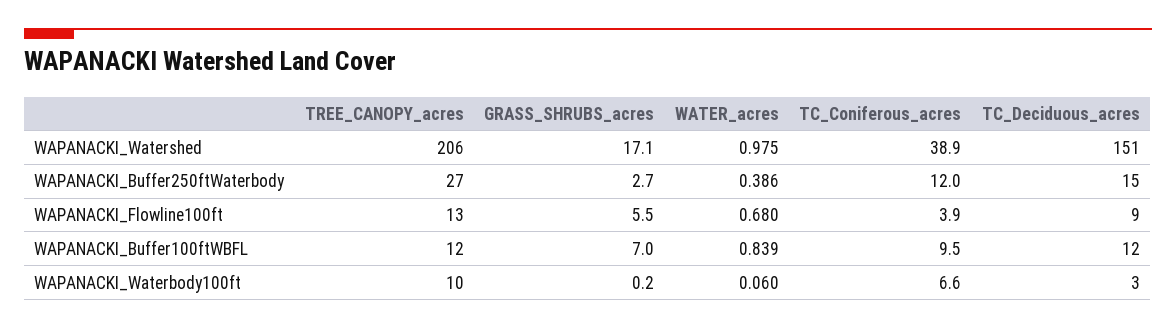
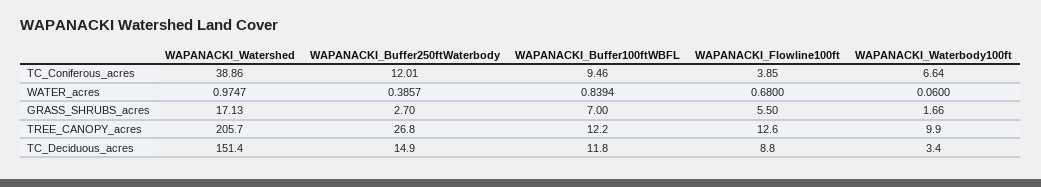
GRASS_SHRUBS_acres, WAPANACKI_Waterbody100ft: 0.2 -> 1.66

